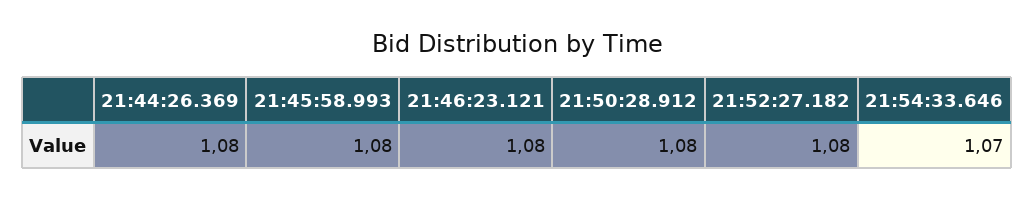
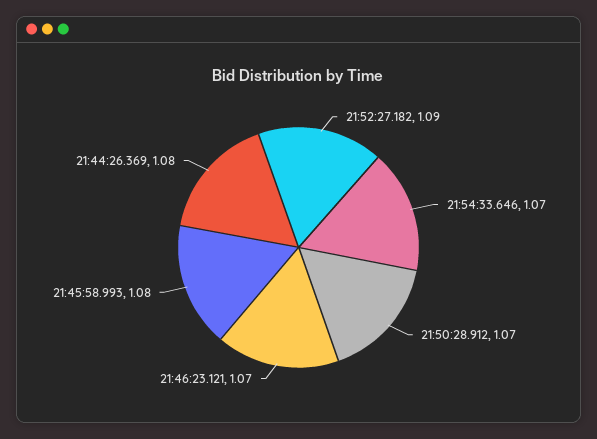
21:46:23.121: 1.08 -> 1.07
21:50:28.912: 1.08 -> 1.07
21:52:27.182: 1.08 -> 1.09

